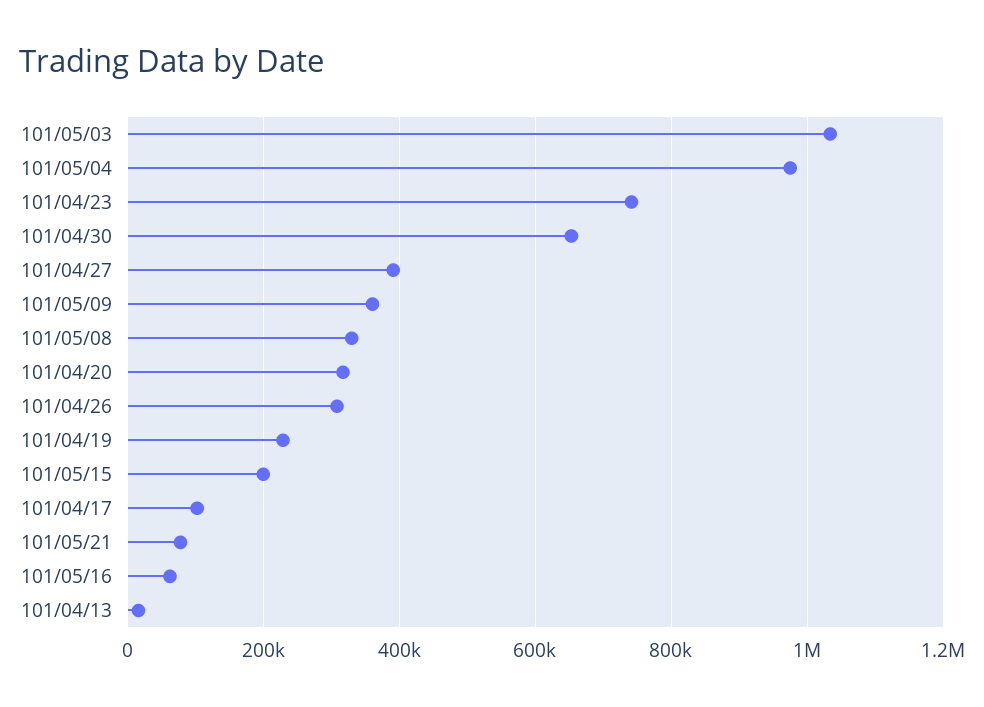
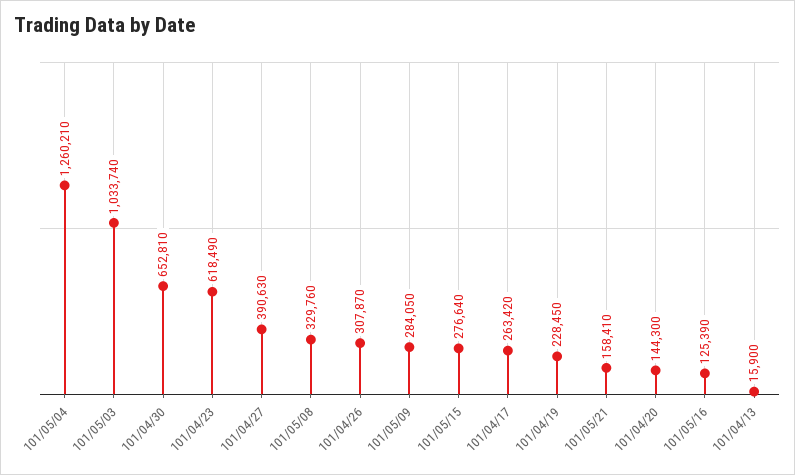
101/05/04: 980000 -> 1260210
101/04/23: 740000 -> 618490
101/05/09: 360000 -> 284050
101/04/20: 320000 -> 144300
101/05/15: 200000 -> 276640
101/04/17: 100000 -> 263420
101/05/21: 80000 -> 158410
101/05/16: 60000 -> 125390

